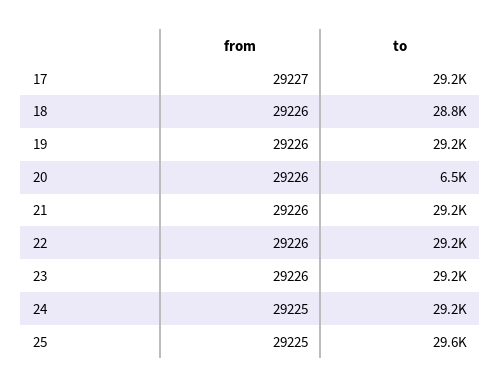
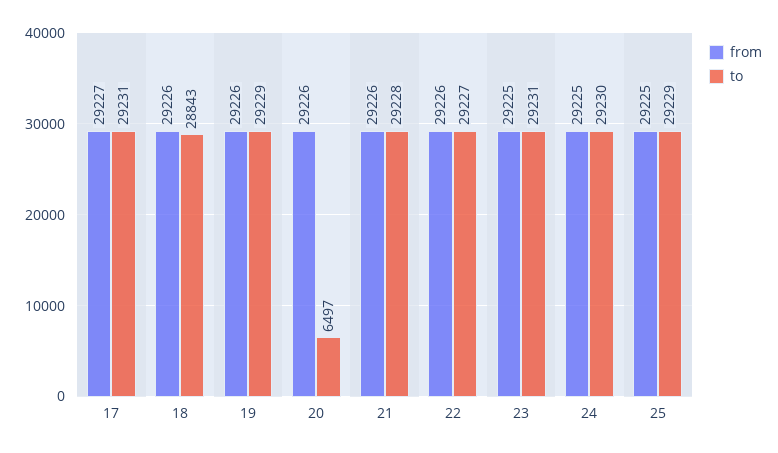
from, 23: 29226 -> 29225
to, 25: 29600 -> 29229

